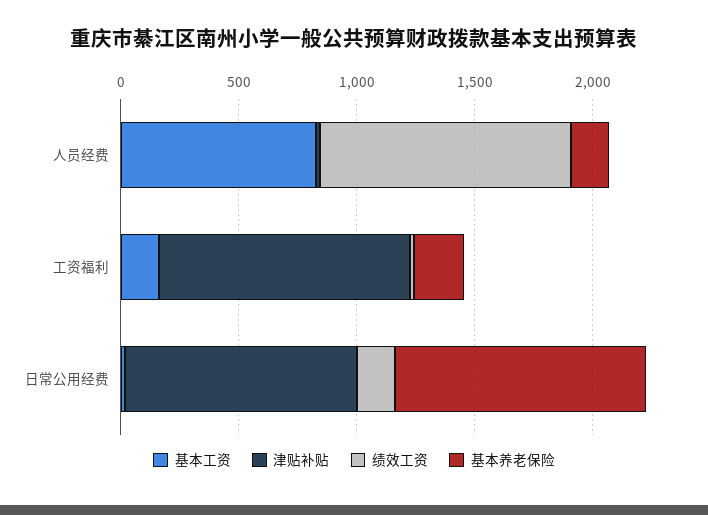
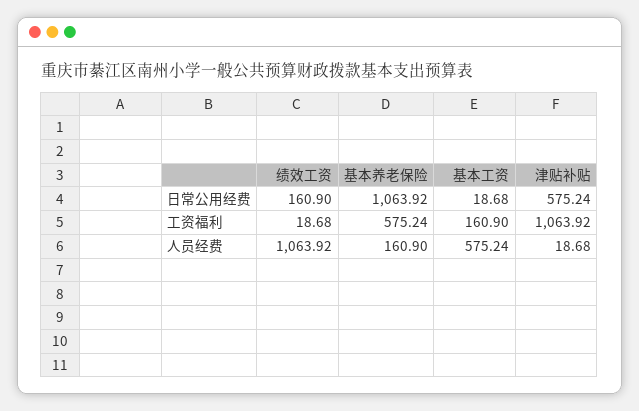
基本工资, 人员经费: 800 -> 575.24
基本养老保险, 工资福利: 200 -> 575.24
津贴补贴, 日常公用经费: 1000 -> 575.24

